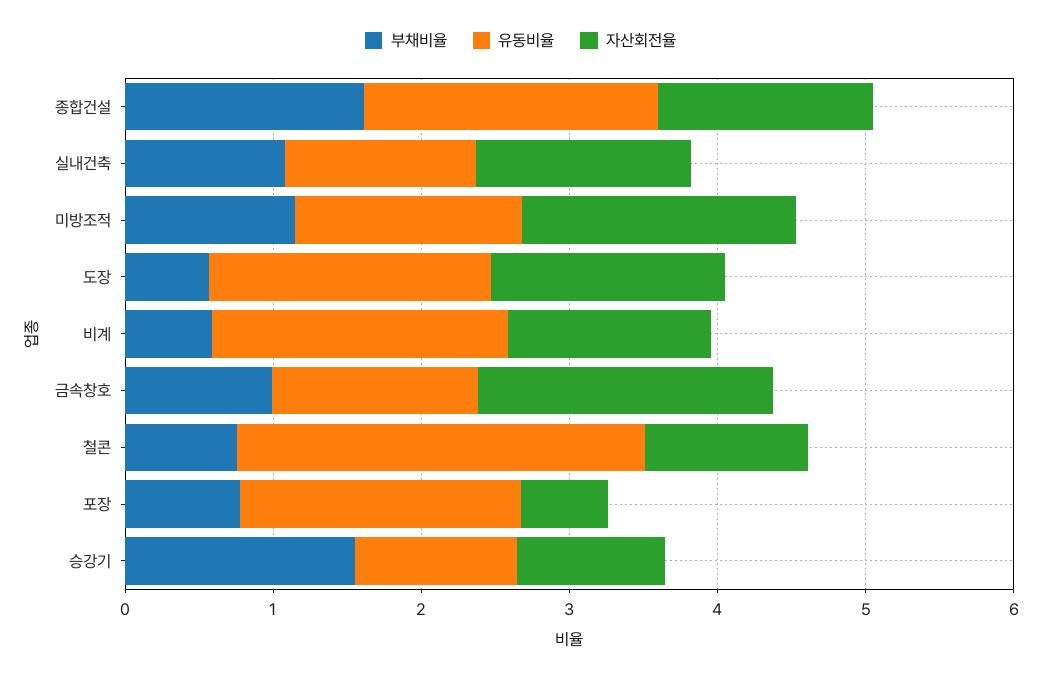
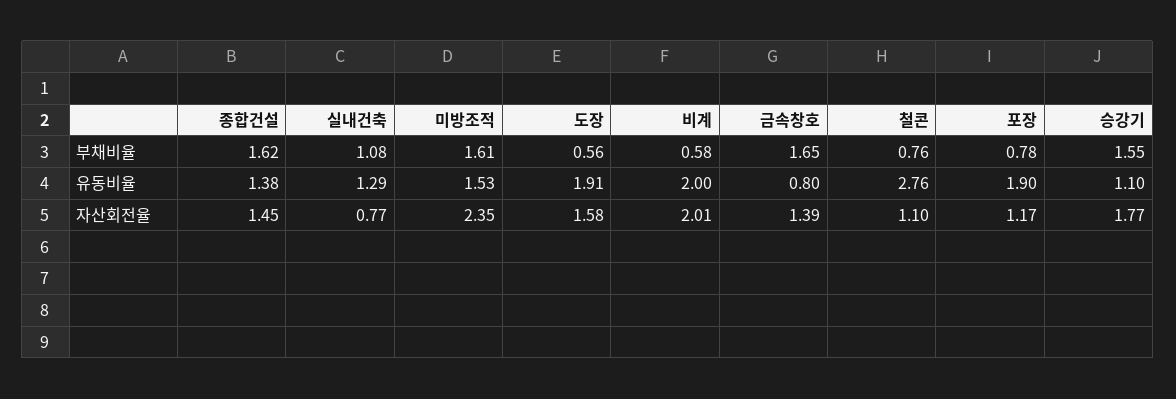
유동비율, 종합건설: 2 -> 1.38
자산회전율, 실내건축: 1.4 -> 0.77
부채비율, 미방조적: 1.2 -> 1.61
자산회전율, 미방조적: 1.8 -> 2.35
자산회전율, 비계: 1.4 -> 2.01
부채비율, 금속창호: 1 -> 1.65
유동비율, 금속창호: 1.4 -> 0.8
자산회전율, 금속창호: 2 -> 1.39
자산회전율, 포장: 0.6 -> 1.17
자산회전율, 승강기: 1 -> 1.77

